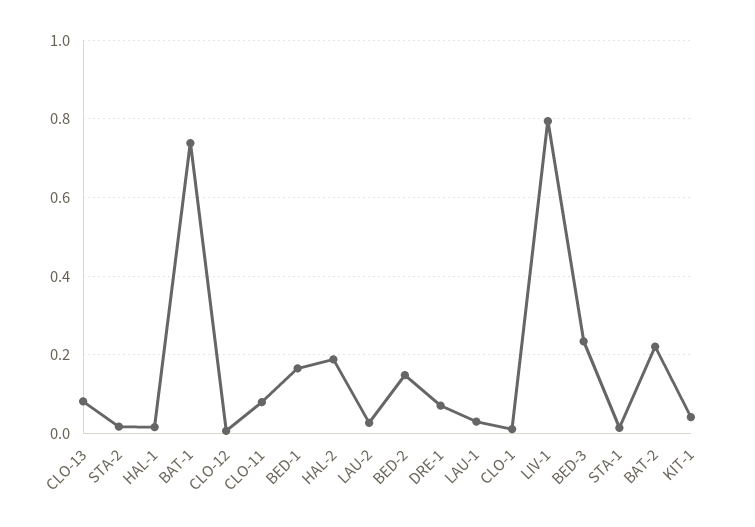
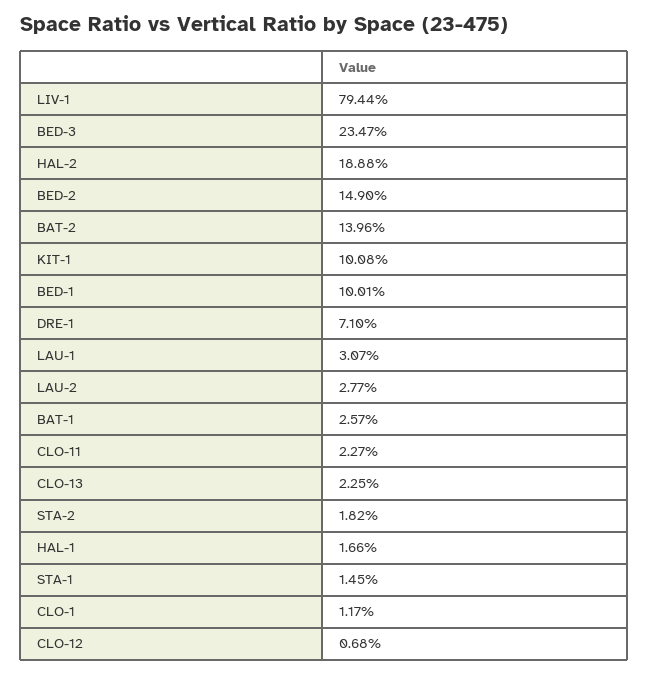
CLO-13: 0.08 -> 0.0225
BAT-1: 0.74 -> 0.0257
CLO-11: 0.08 -> 0.0227
BED-1: 0.16 -> 0.1001
BAT-2: 0.22 -> 0.1396
KIT-1: 0.04 -> 0.1008

